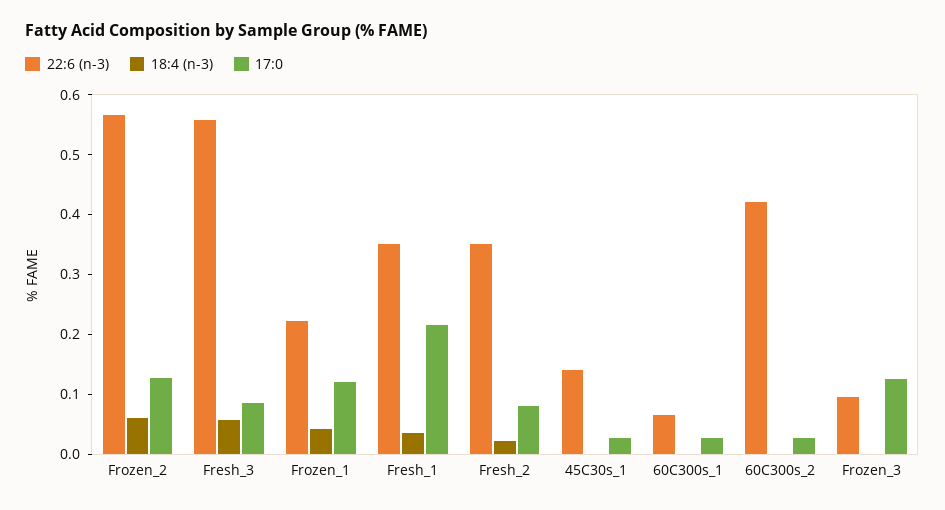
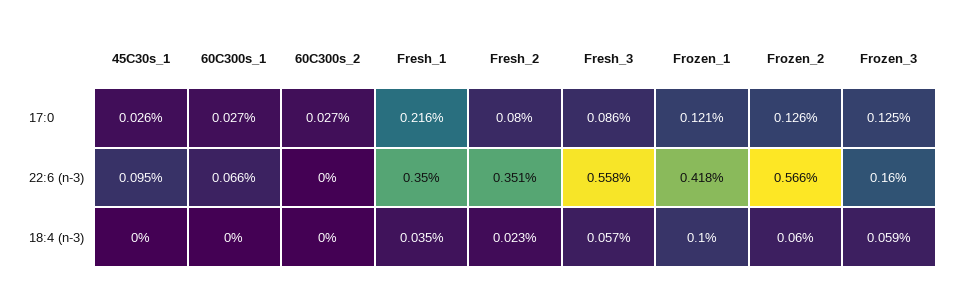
22:6 (n-3), Frozen_1: 0.22 -> 0.418
18:4 (n-3), Frozen_1: 0.04 -> 0.1
22:6 (n-3), 45C30s_1: 0.14 -> 0.095
22:6 (n-3), 60C300s_2: 0.42 -> 0
22:6 (n-3), Frozen_3: 0.1 -> 0.16
18:4 (n-3), Frozen_3: 0 -> 0.059

